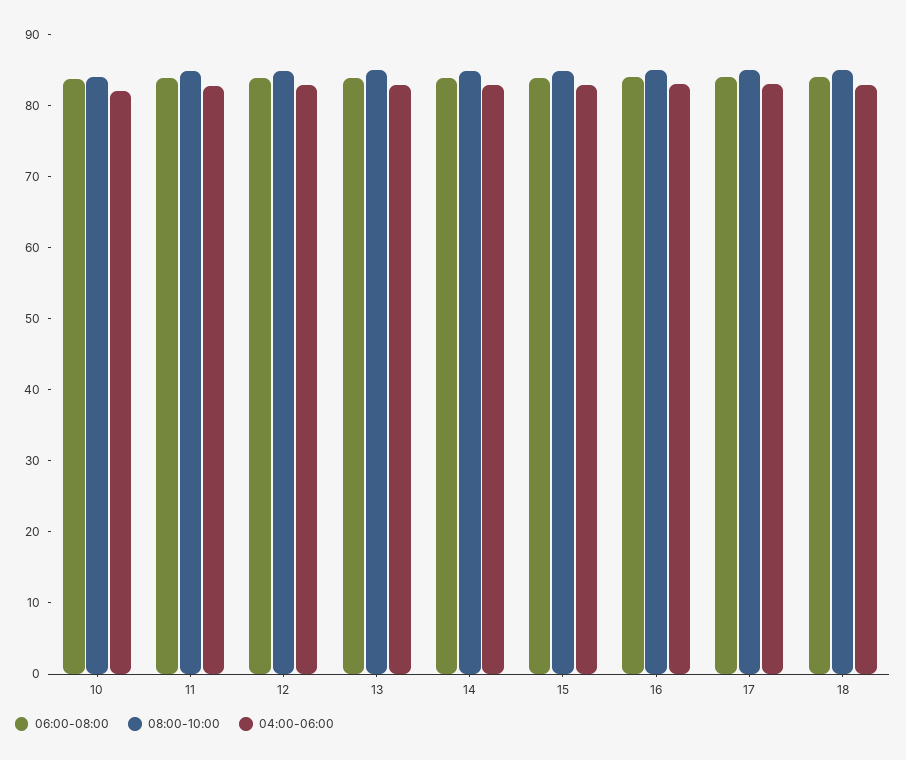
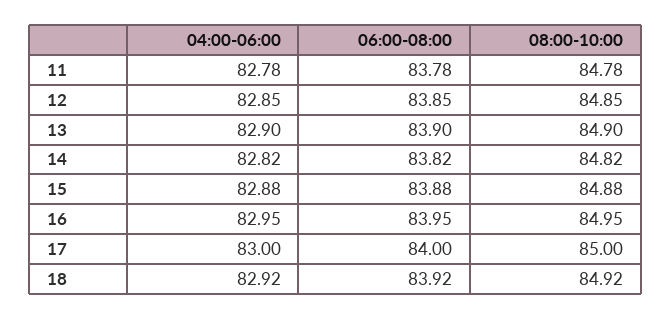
06:00-08:00, 10: 84 -> none
08:00-10:00, 10: 84 -> none
04:00-06:00, 10: 82 -> none

